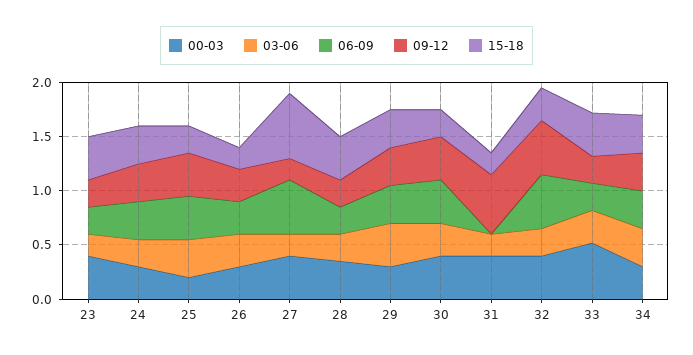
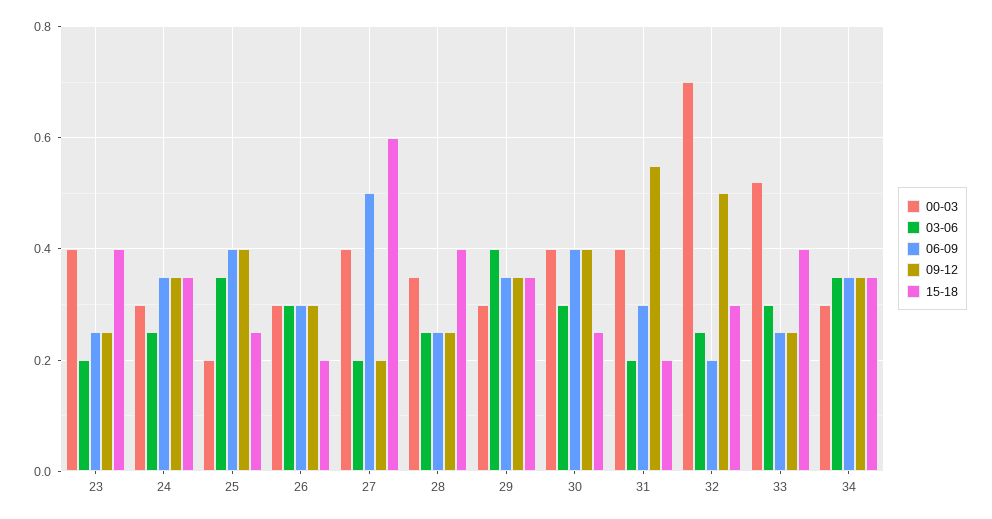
06-09, 31: 0 -> 0.3
00-03, 32: 0.4 -> 0.7
06-09, 32: 0.5 -> 0.2

